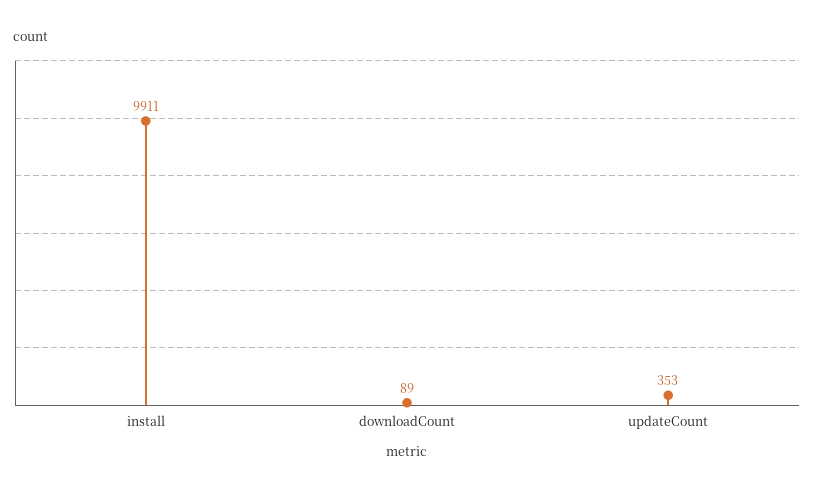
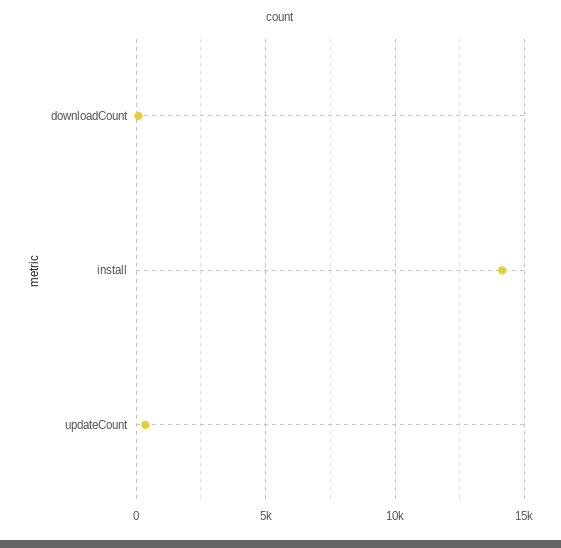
install: 9911 -> 14000

